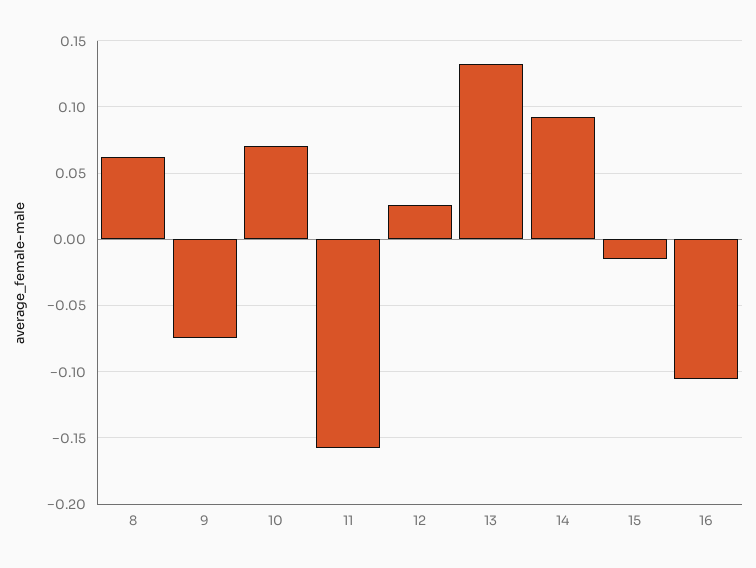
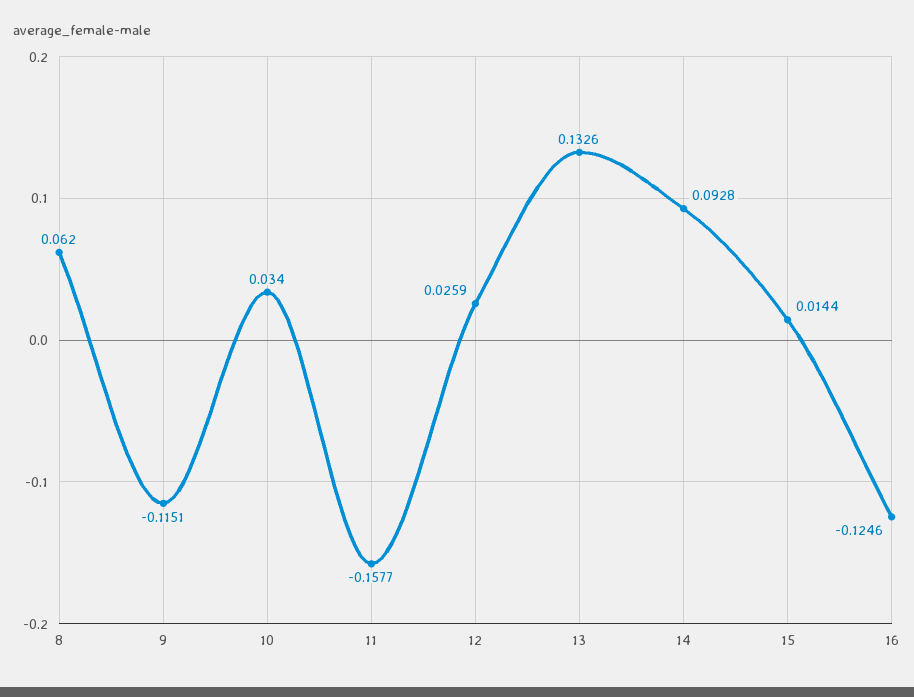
9: -0.075 -> -0.1151
10: 0.07 -> 0.034
15: -0.015 -> 0.0144
16: -0.105 -> -0.1246

